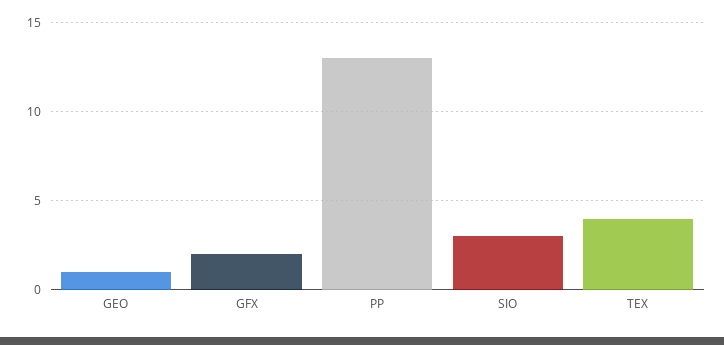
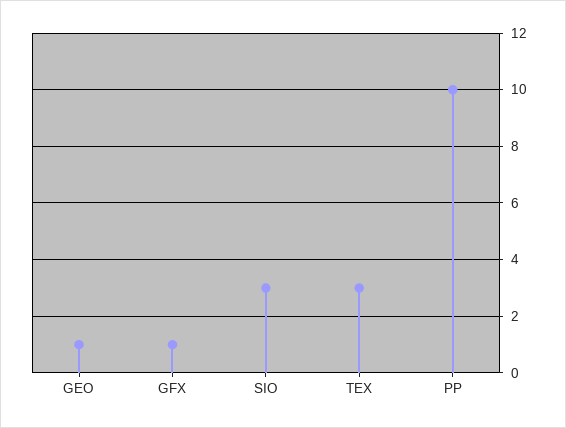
GFX: 2 -> 1
PP: 13 -> 10
TEX: 4 -> 3

